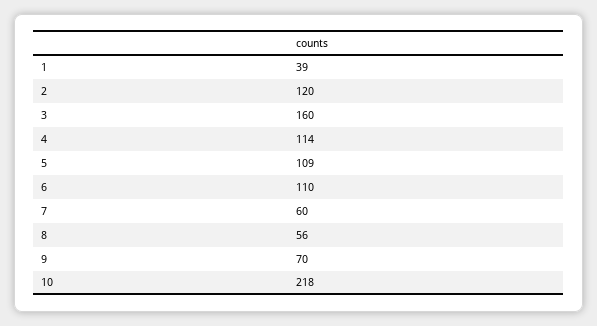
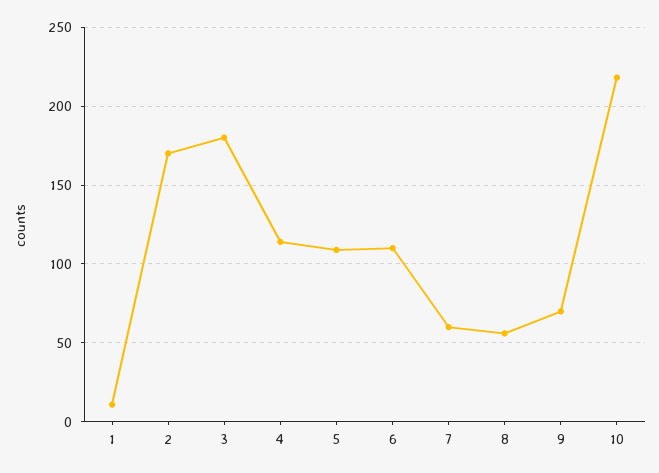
1: 39 -> 10
2: 120 -> 170
3: 160 -> 180

